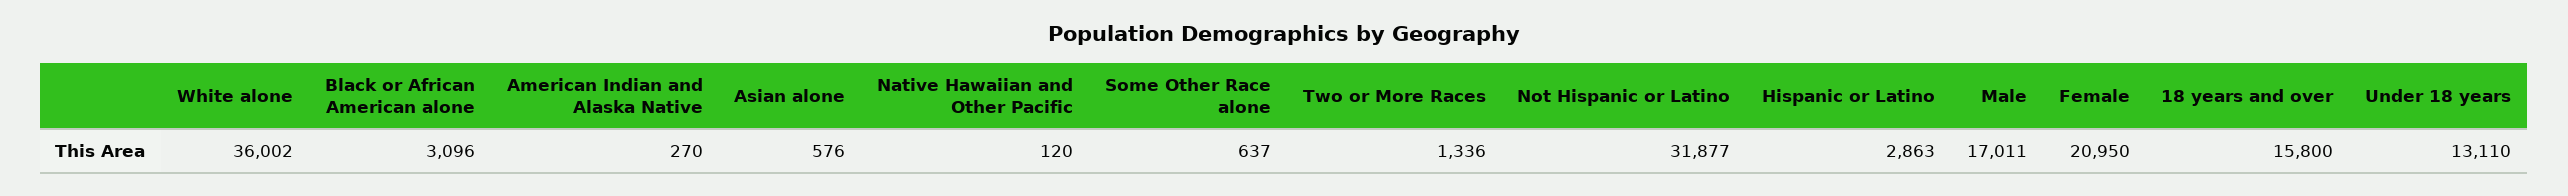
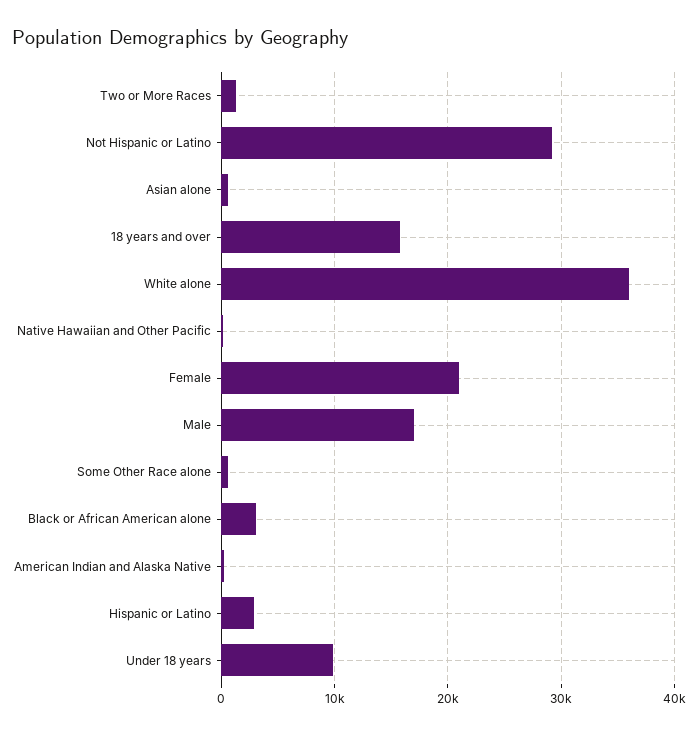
Not Hispanic or Latino: 31877 -> 29000
Under 18 years: 13110 -> 10000

